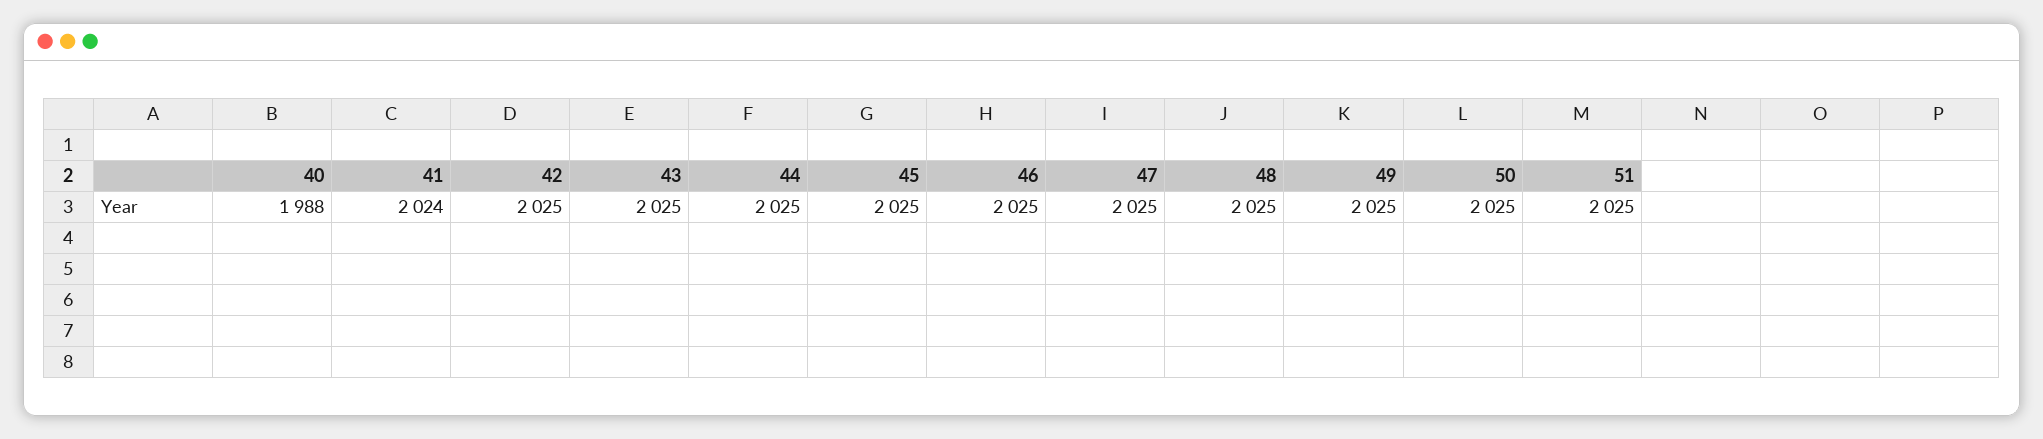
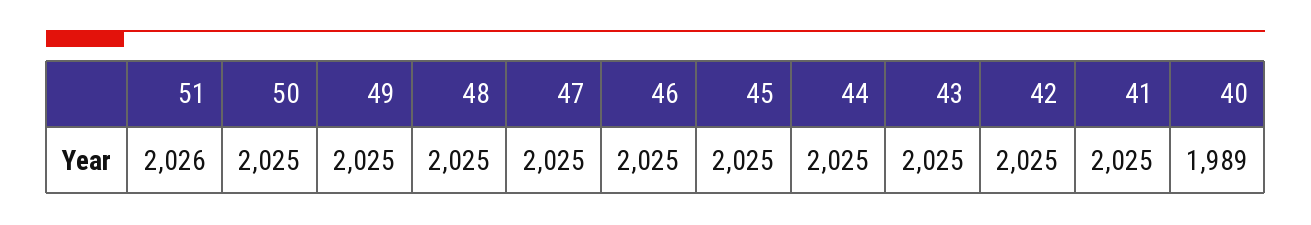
40: 1988 -> 1989
41: 2024 -> 2025
51: 2025 -> 2026

